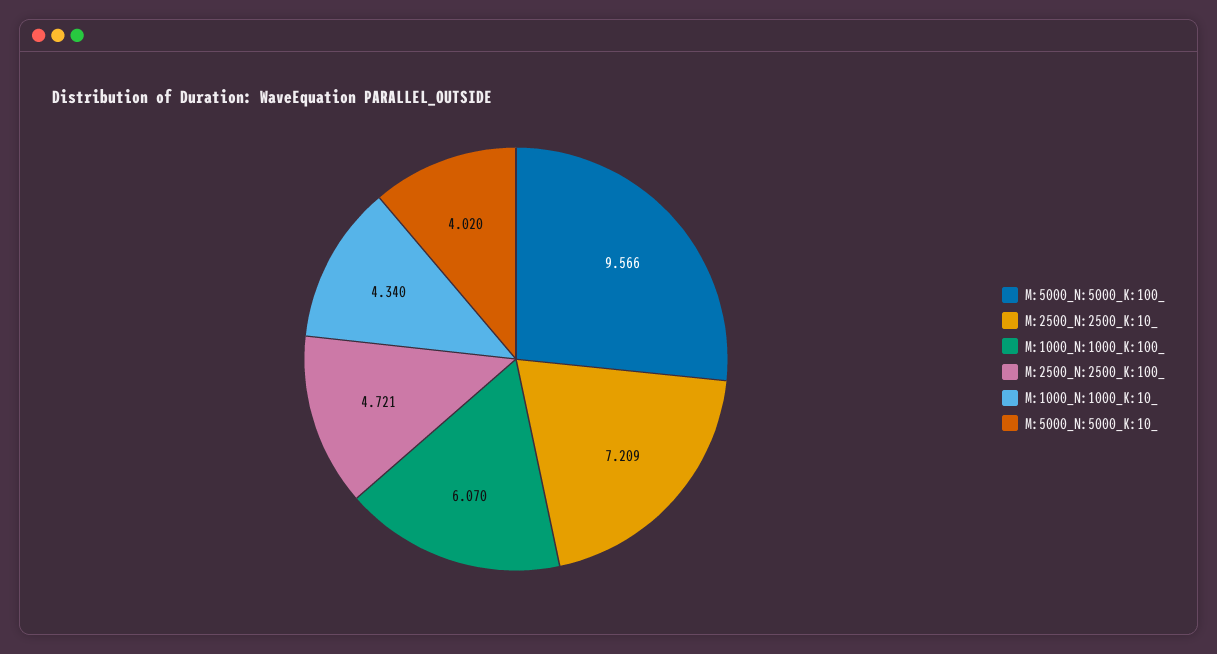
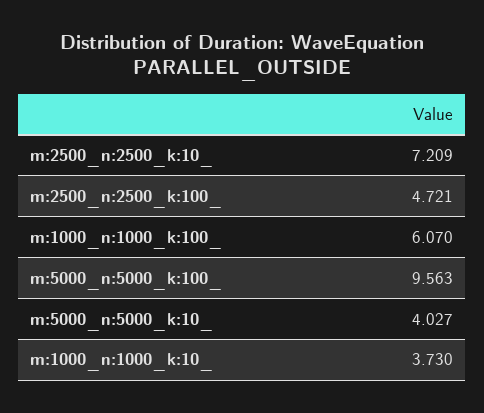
M:5000_N:5000_K:100_: 9.566 -> 9.563
M:1000_N:1000_K:10_: 4.34 -> 3.73
M:5000_N:5000_K:10_: 4.02 -> 4.027

